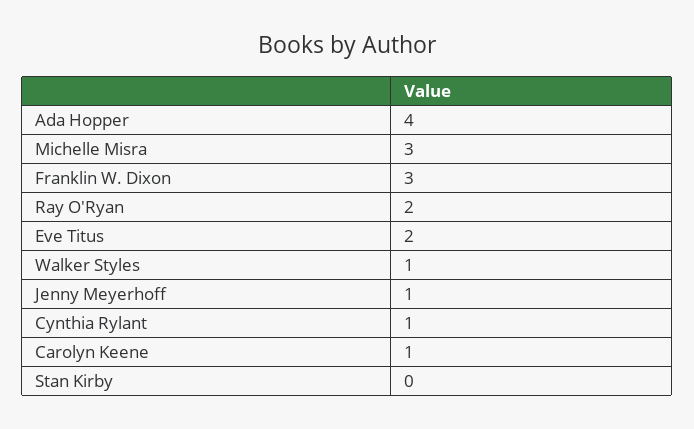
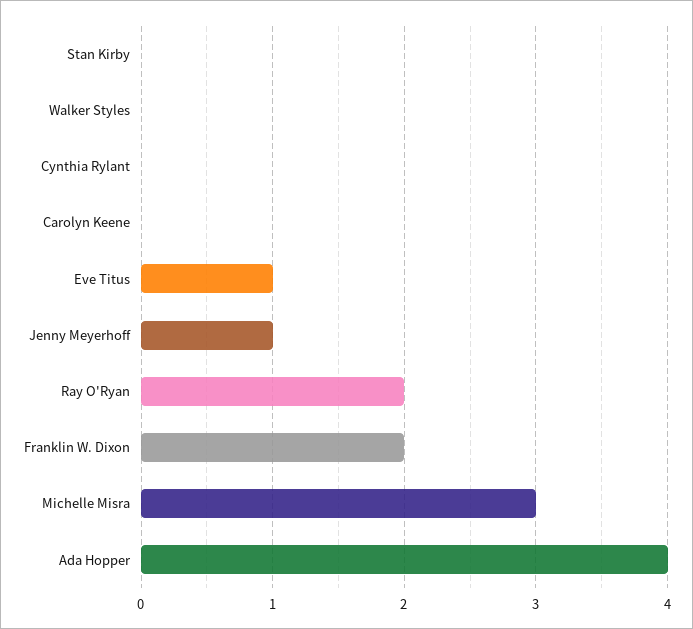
Franklin W. Dixon: 3 -> 2
Eve Titus: 2 -> 1
Walker Styles: 1 -> 0
Cynthia Rylant: 1 -> 0
Carolyn Keene: 1 -> 0

